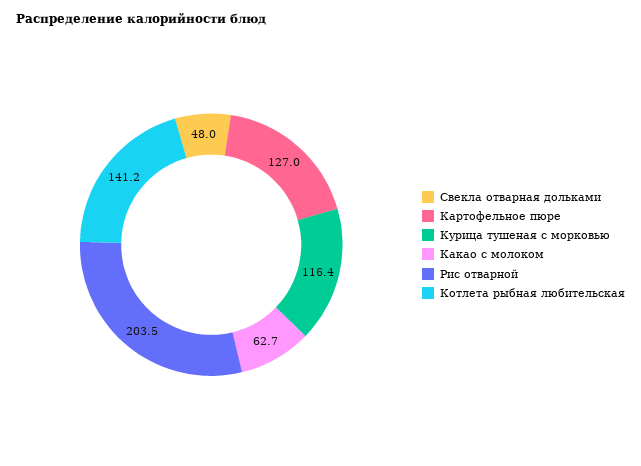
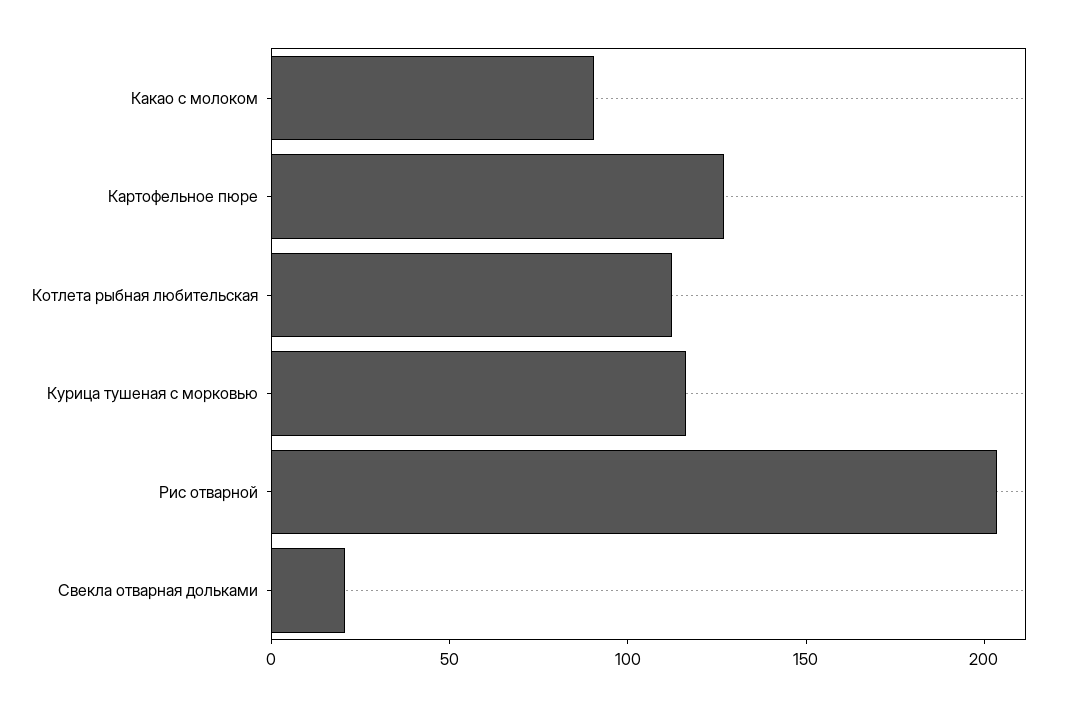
Свекла отварная дольками: 48 -> 20
Какао с молоком: 62.7 -> 90
Котлета рыбная любительская: 141.2 -> 110

